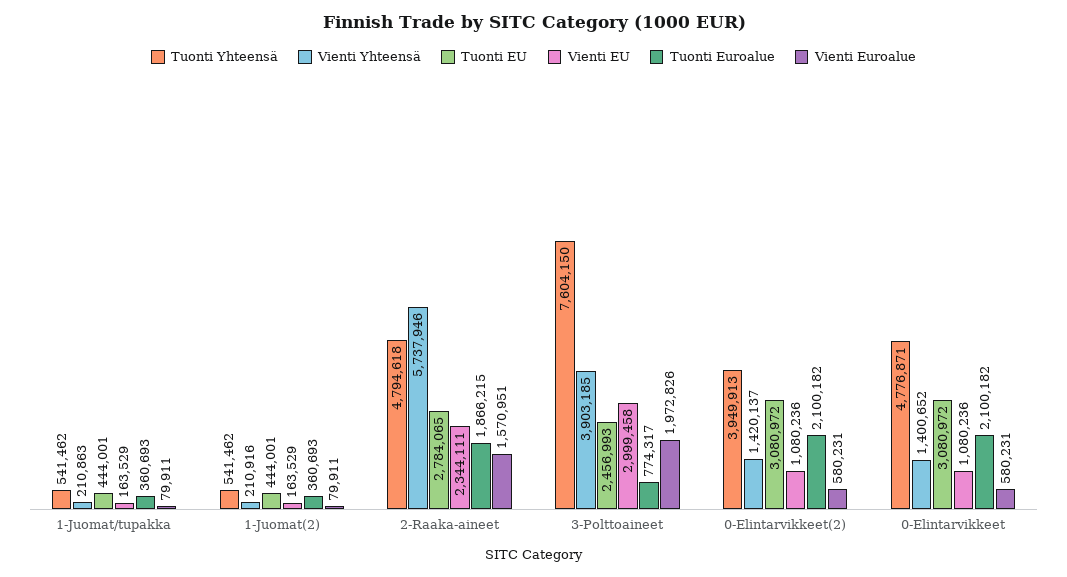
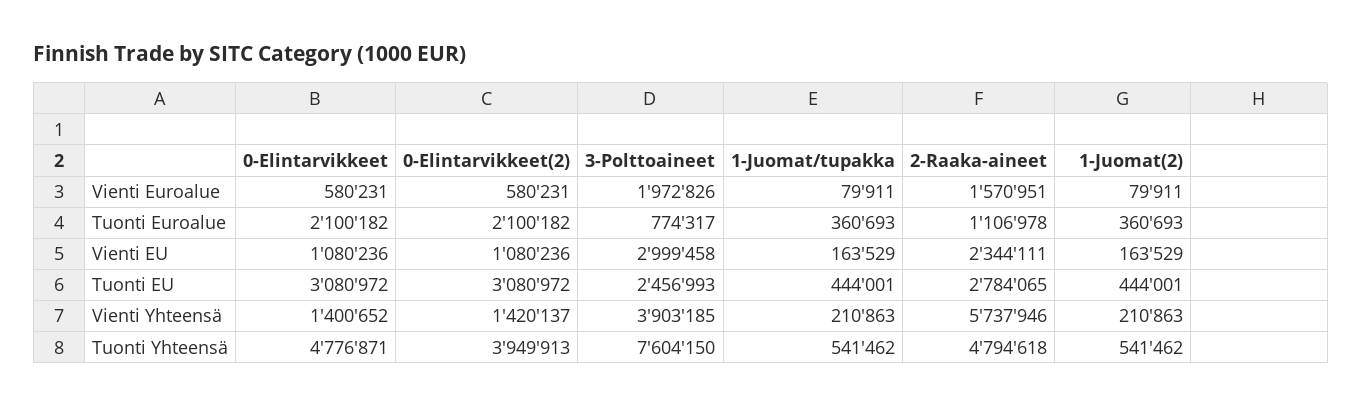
Vienti Yhteensä, 1-Juomat(2): 210916 -> 210863
Tuonti Euroalue, 2-Raaka-aineet: 1866215 -> 1106978

